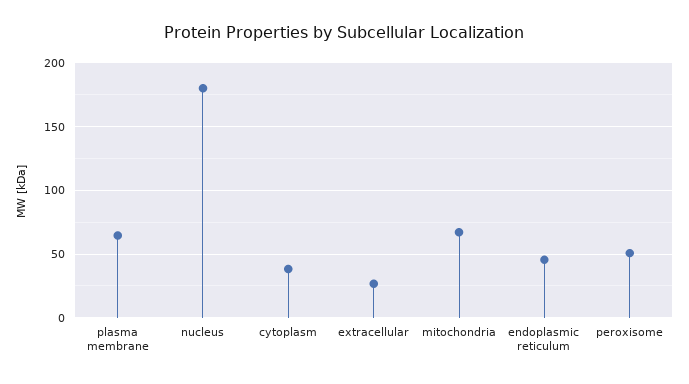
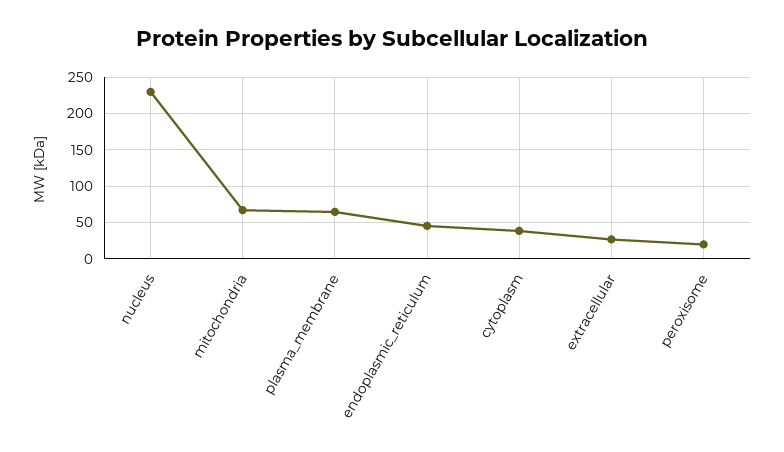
nucleus: 180 -> 230
peroxisome: 50 -> 20

